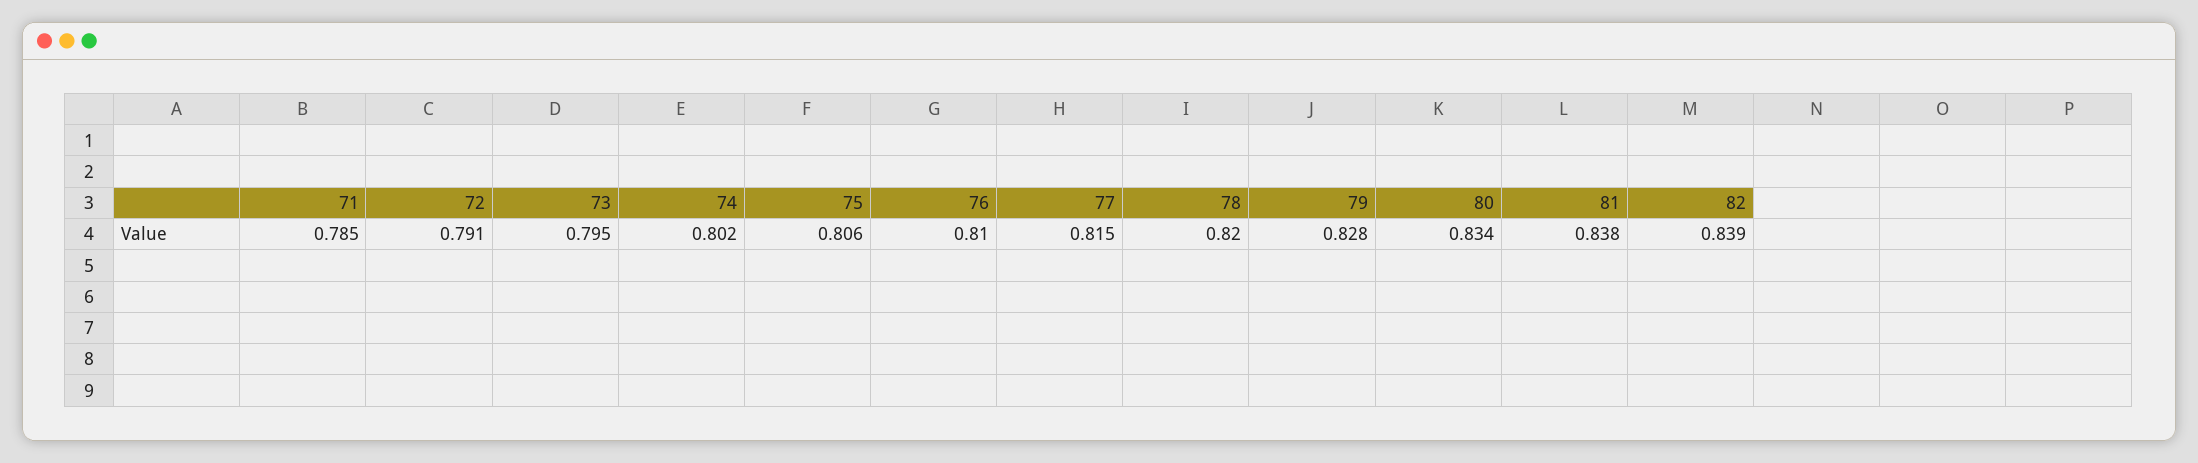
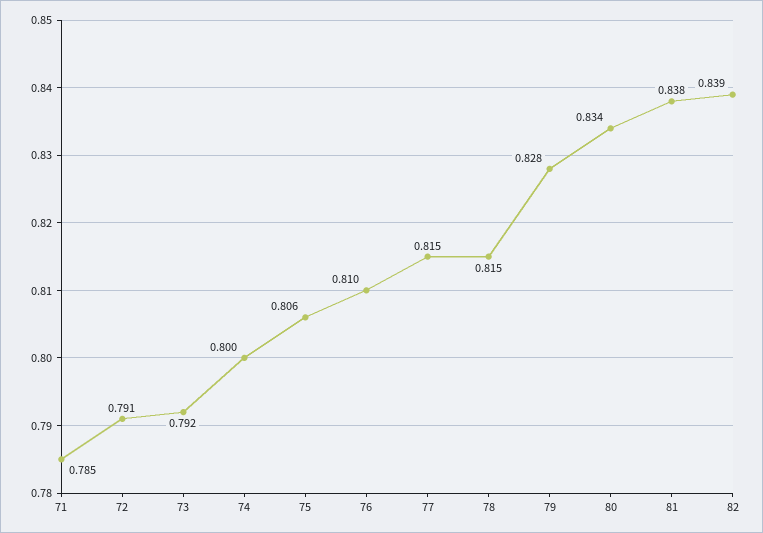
73: 0.795 -> 0.792
74: 0.802 -> 0.8
78: 0.82 -> 0.815

